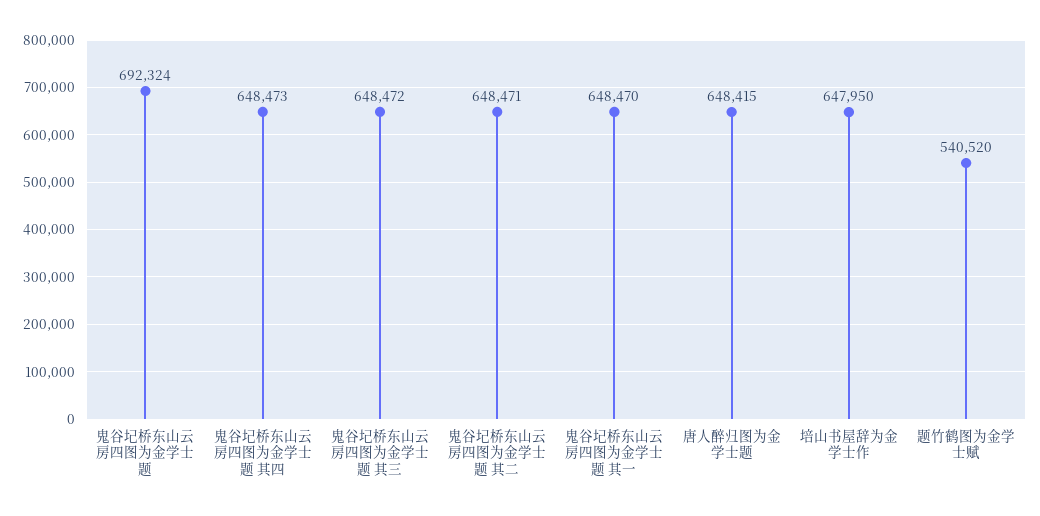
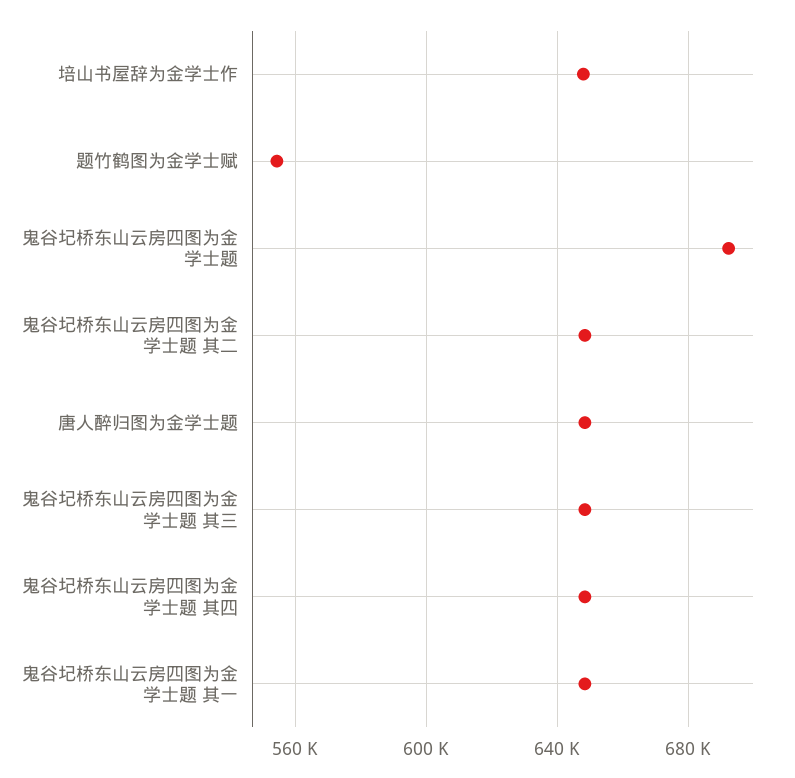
题竹鹤图为金学士赋: 540520 -> 555000

